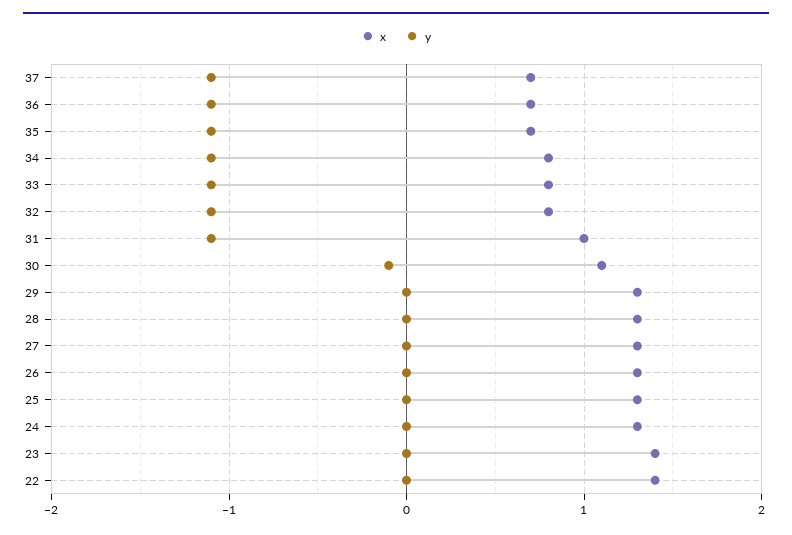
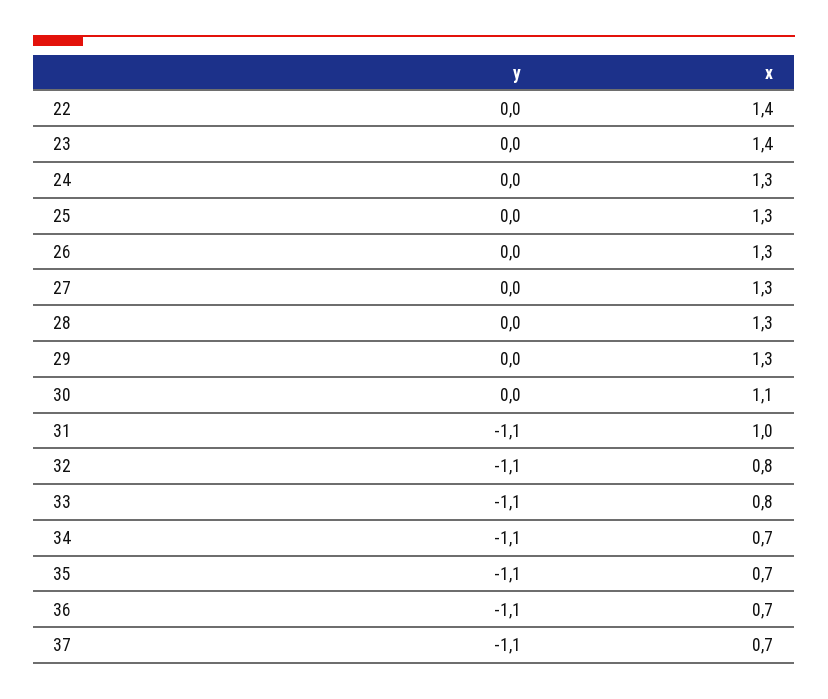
x, 34: 0.8 -> 0.7
y, 30: -0.1 -> 0

